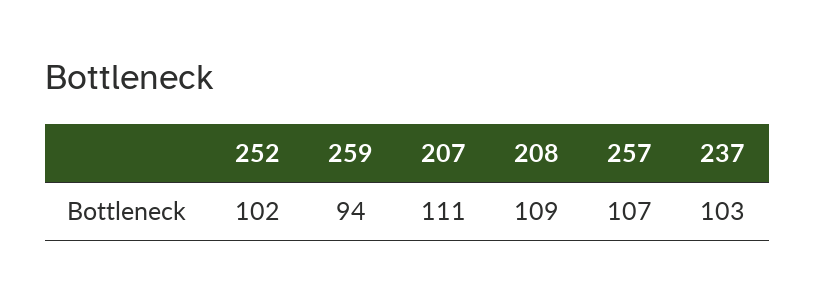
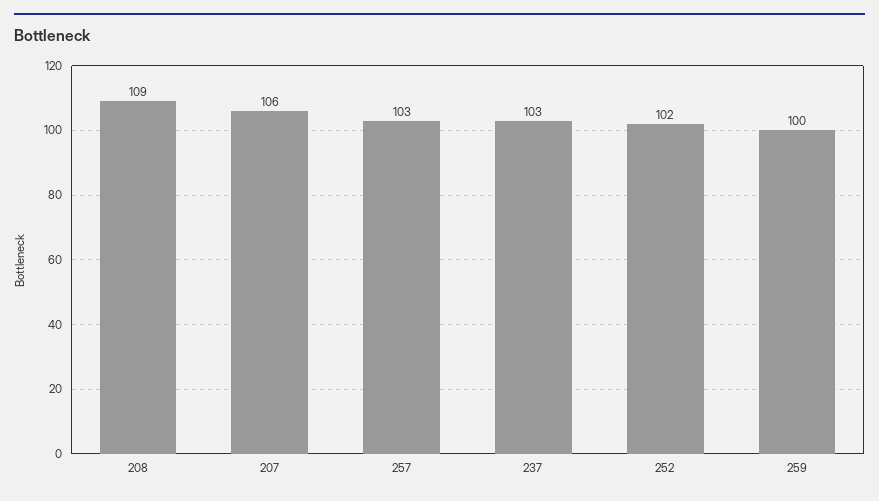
259: 94 -> 100
207: 111 -> 106
257: 107 -> 103

